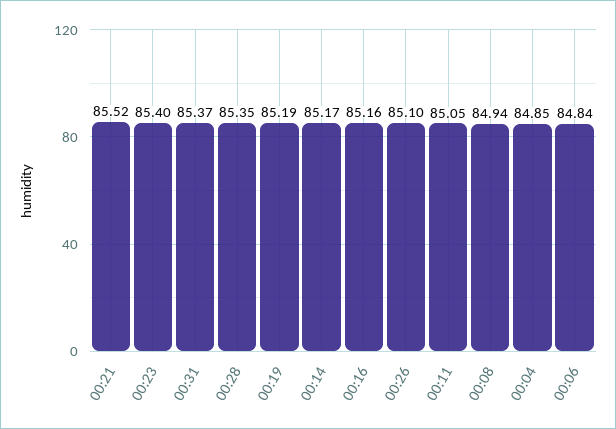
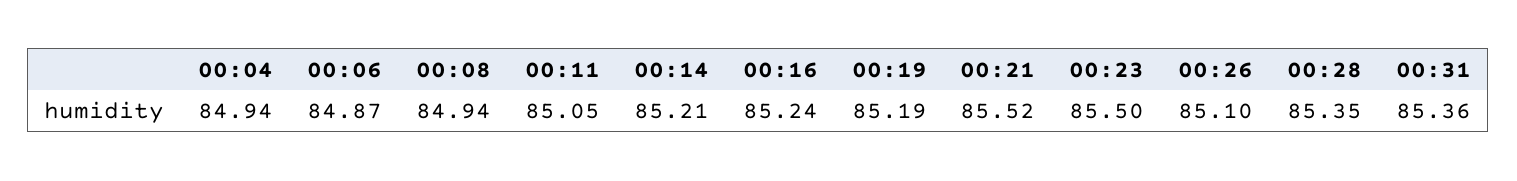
00:23: 85.4 -> 85.5
00:31: 85.37 -> 85.36
00:14: 85.17 -> 85.21
00:16: 85.16 -> 85.24
00:04: 84.85 -> 84.94
00:06: 84.84 -> 84.87

